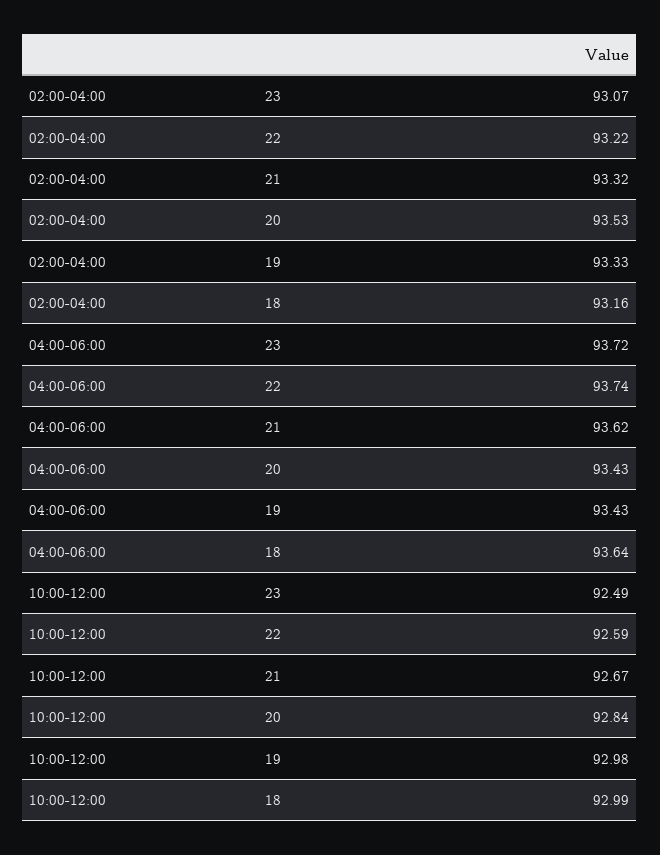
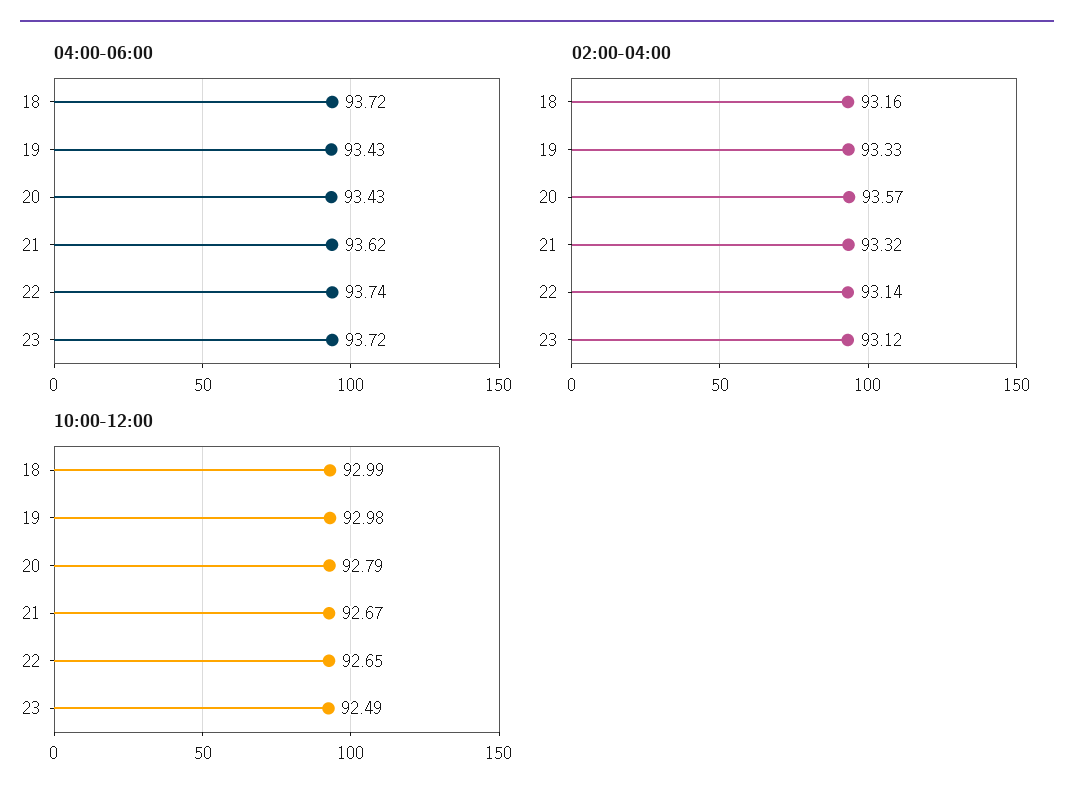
02:00-04:00, 23: 93.07 -> 93.12
02:00-04:00, 22: 93.22 -> 93.14
02:00-04:00, 20: 93.53 -> 93.57
04:00-06:00, 18: 93.64 -> 93.72
10:00-12:00, 22: 92.59 -> 92.65
10:00-12:00, 20: 92.84 -> 92.79

